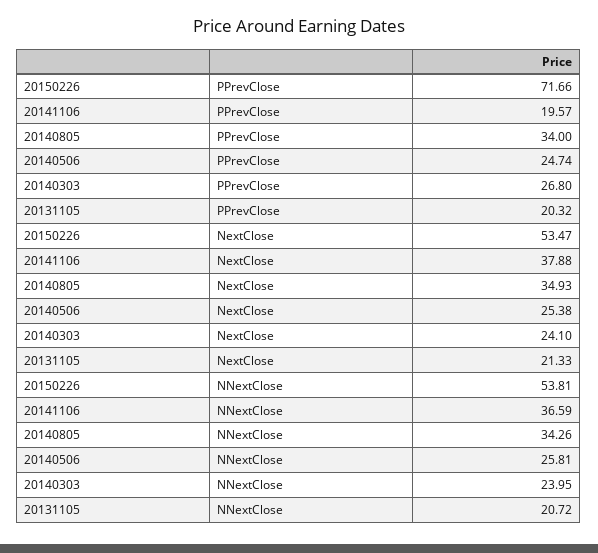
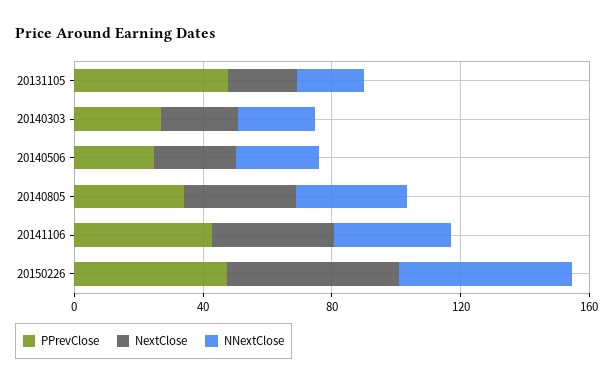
PPrevClose, 20150226: 71.66 -> 50
PPrevClose, 20141106: 19.57 -> 40
PPrevClose, 20131105: 20.32 -> 50

